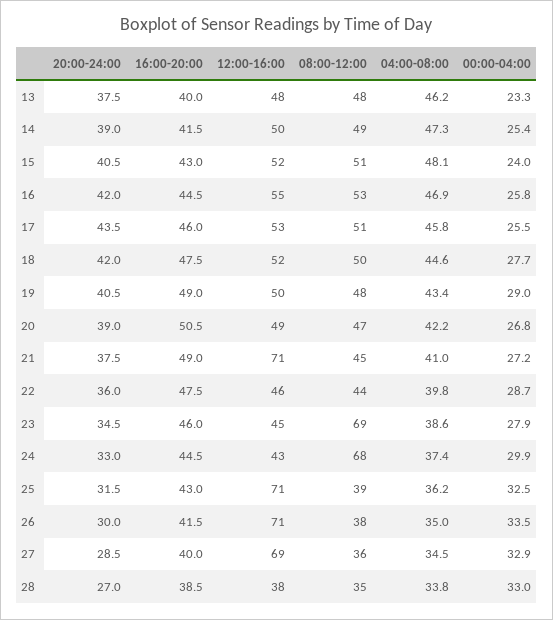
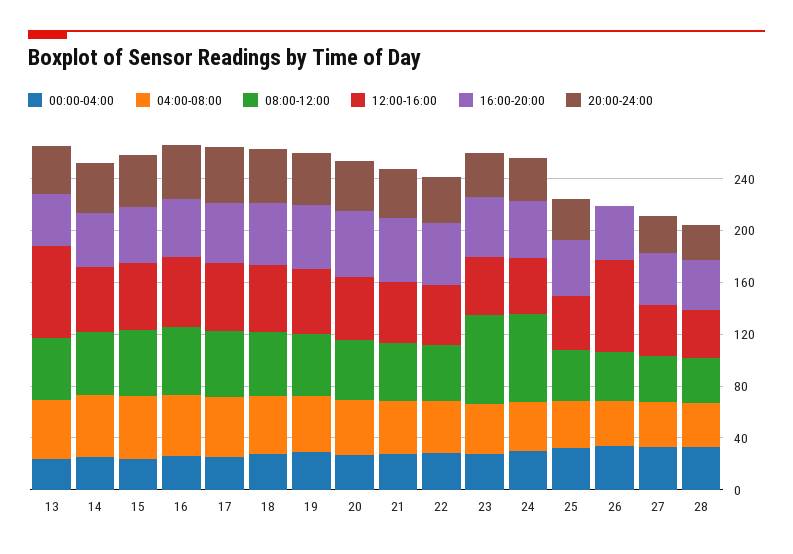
12:00-16:00, 13: 48 -> 70
12:00-16:00, 21: 71 -> 50
12:00-16:00, 25: 71 -> 40
20:00-24:00, 26: 30 -> 0
12:00-16:00, 27: 69 -> 40

